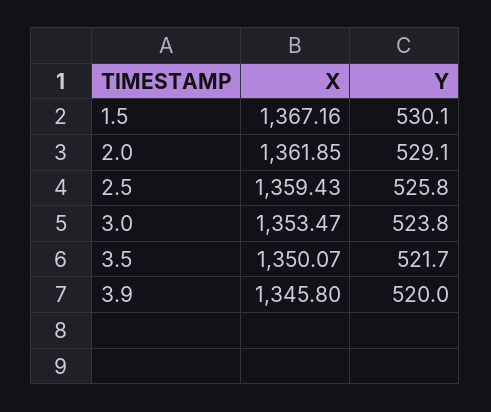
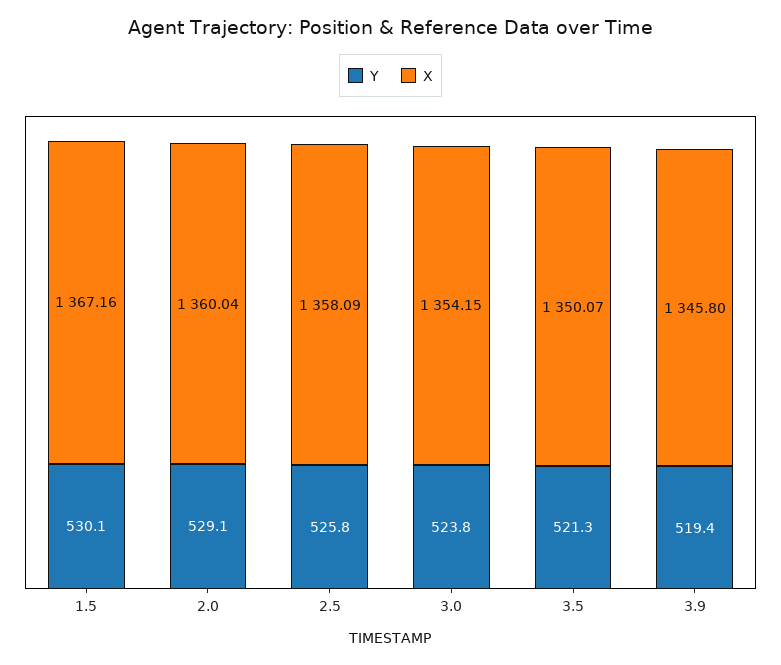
X, 2.0: 1361.85 -> 1360.04
X, 2.5: 1359.43 -> 1358.09
X, 3.0: 1353.47 -> 1354.15
Y, 3.5: 521.7 -> 521.3
Y, 3.9: 520 -> 519.4

